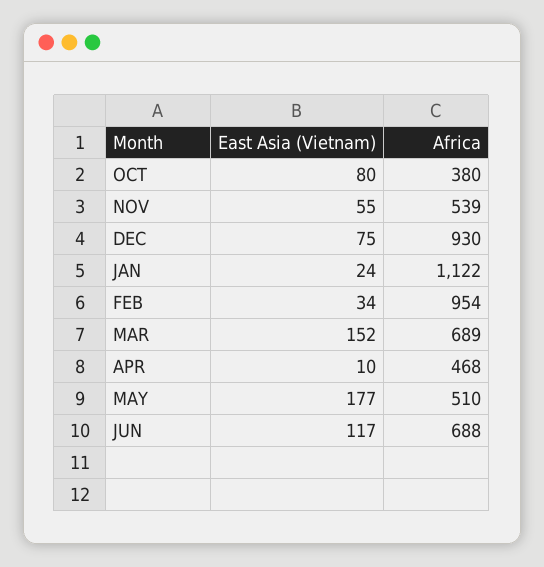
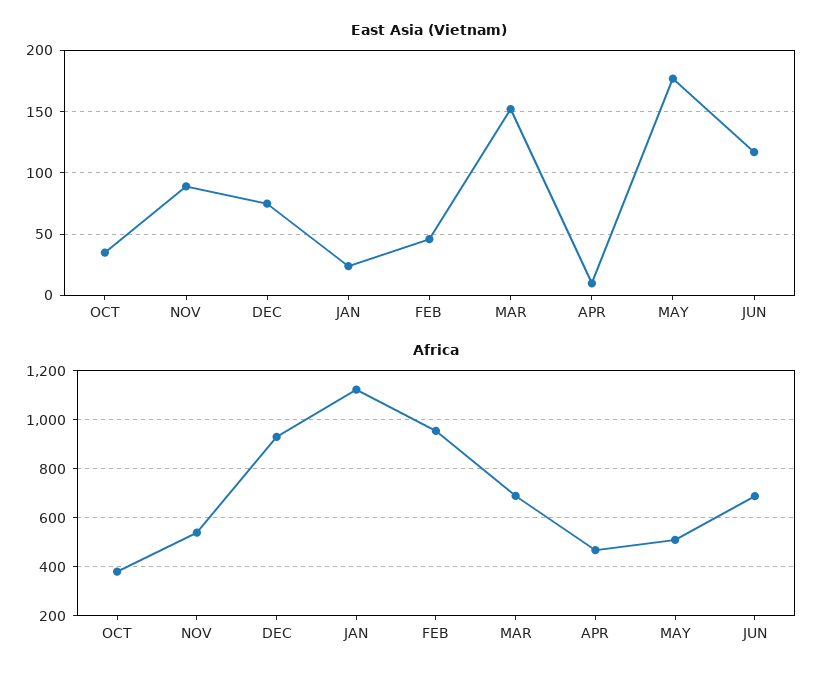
East Asia (Vietnam), OCT: 80 -> 35
East Asia (Vietnam), NOV: 55 -> 90
East Asia (Vietnam), FEB: 34 -> 45

